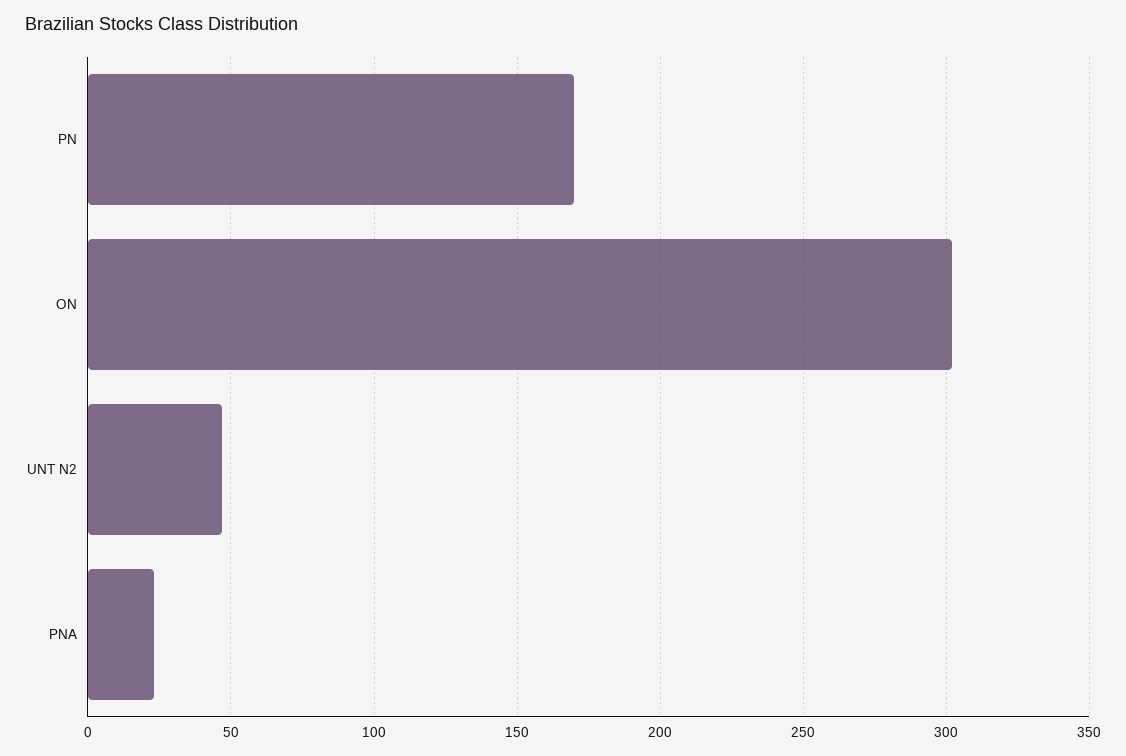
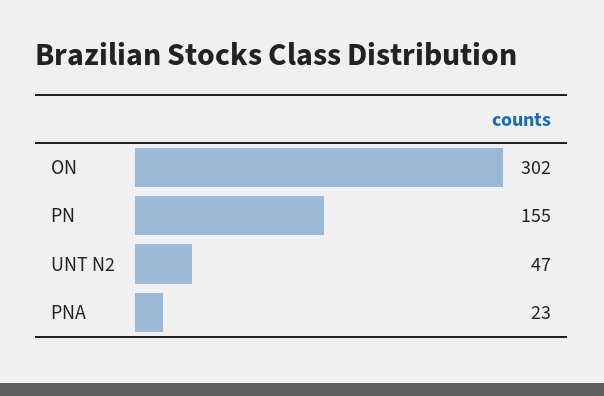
PN: 170 -> 155

